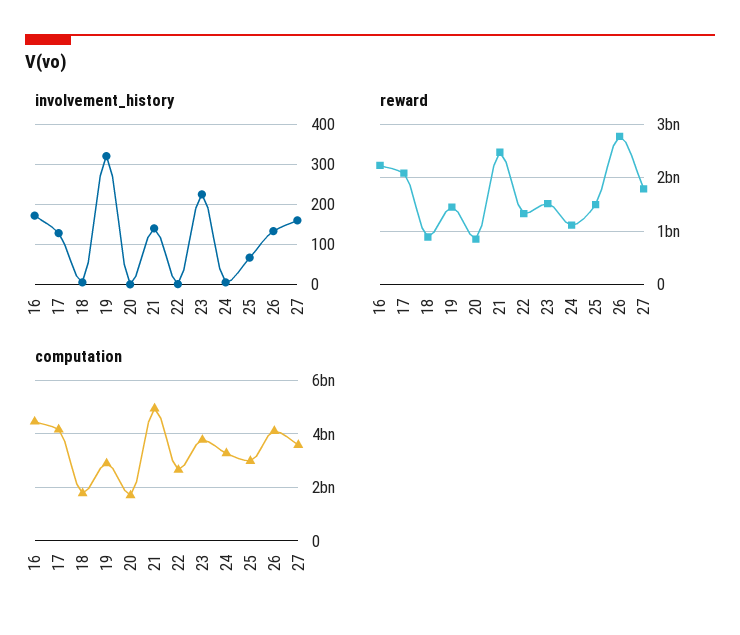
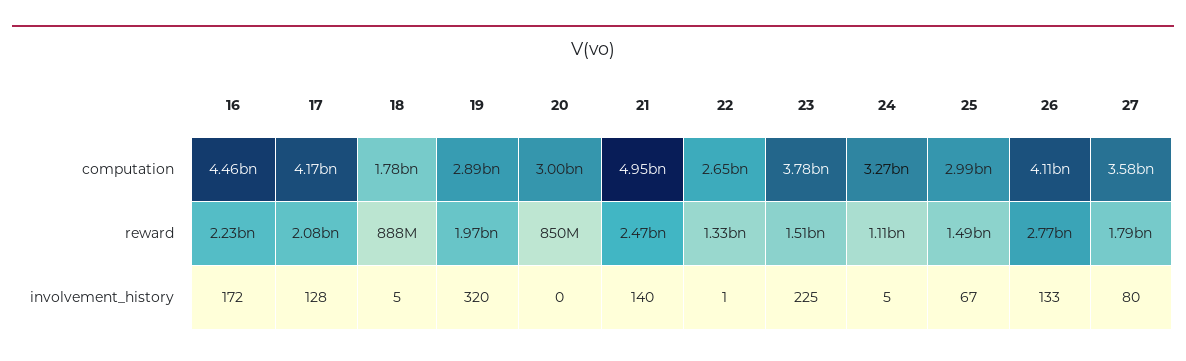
involvement_history, 27: 160 -> 80
reward, 19: 1400000000 -> 1970000000
computation, 20: 1750000000 -> 3000000000

